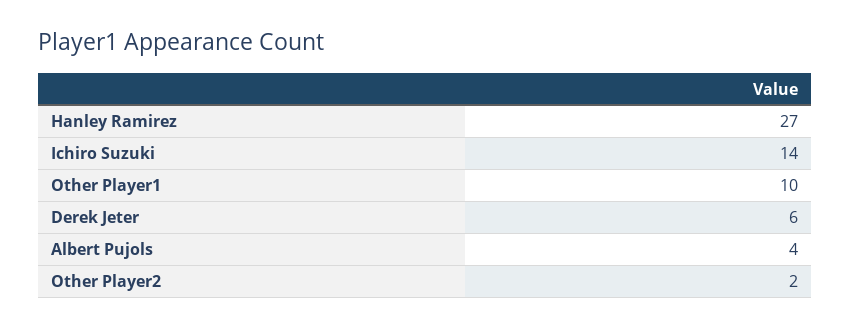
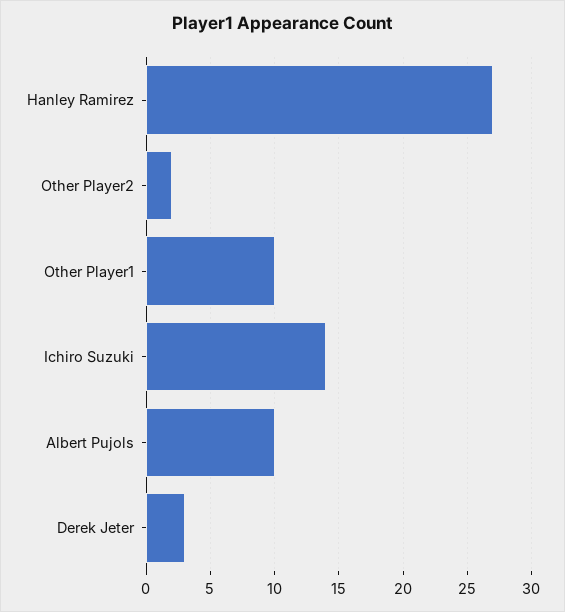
Derek Jeter: 6 -> 3
Albert Pujols: 4 -> 10

